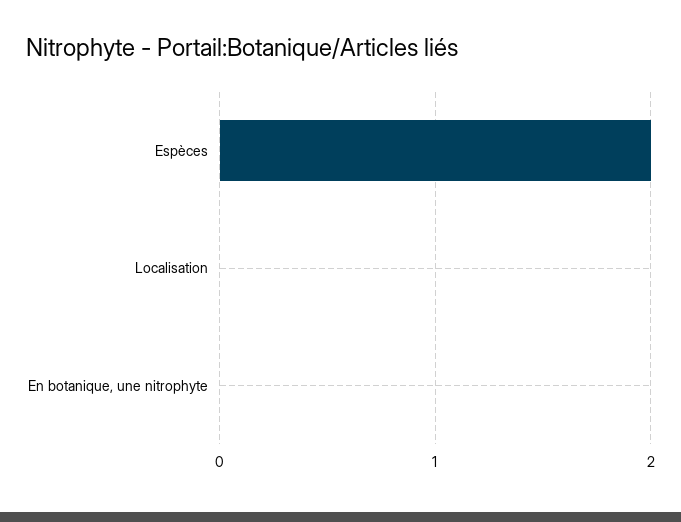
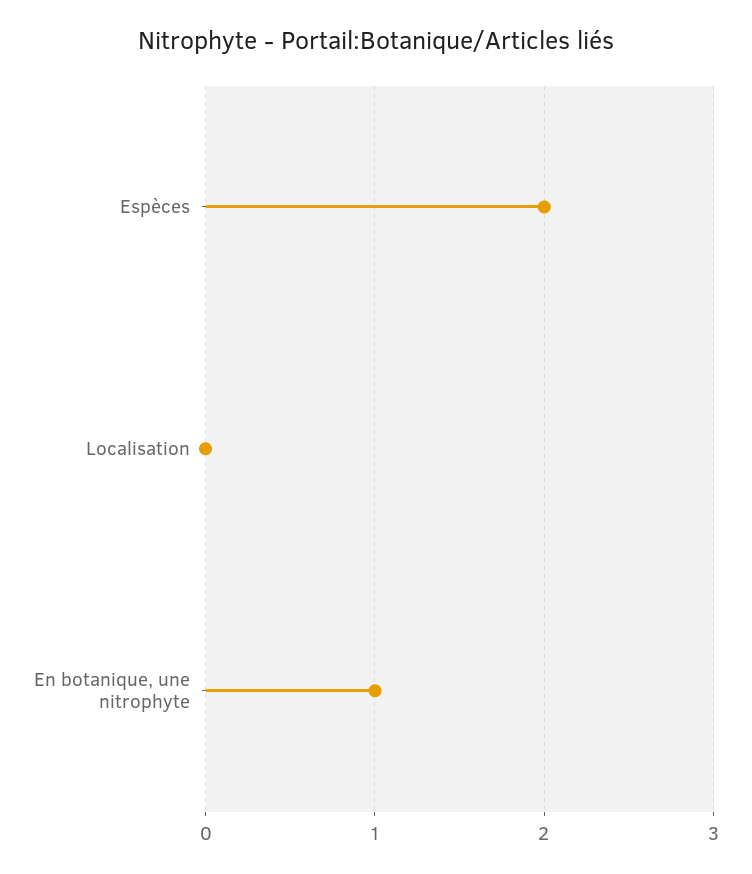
En botanique, une nitrophyte: 0 -> 1

